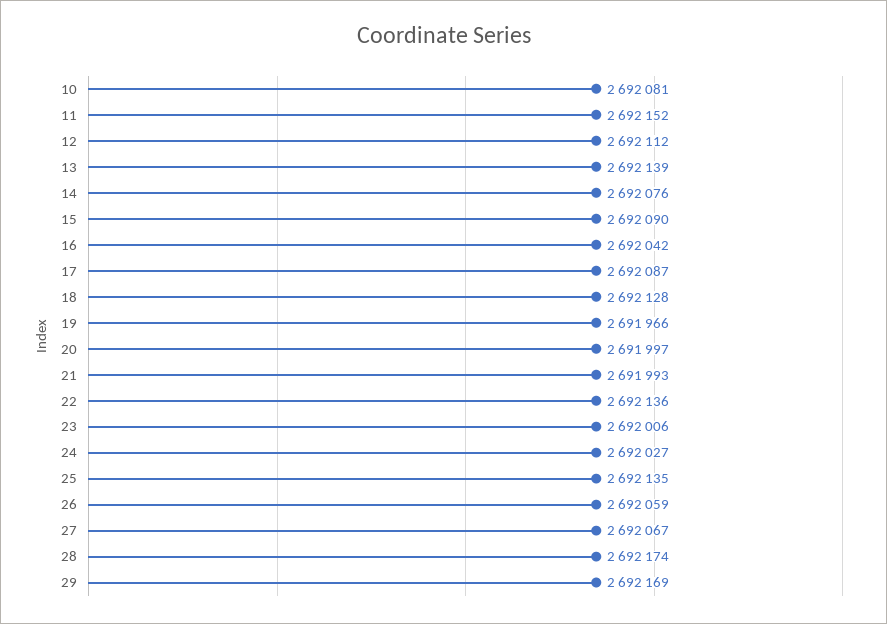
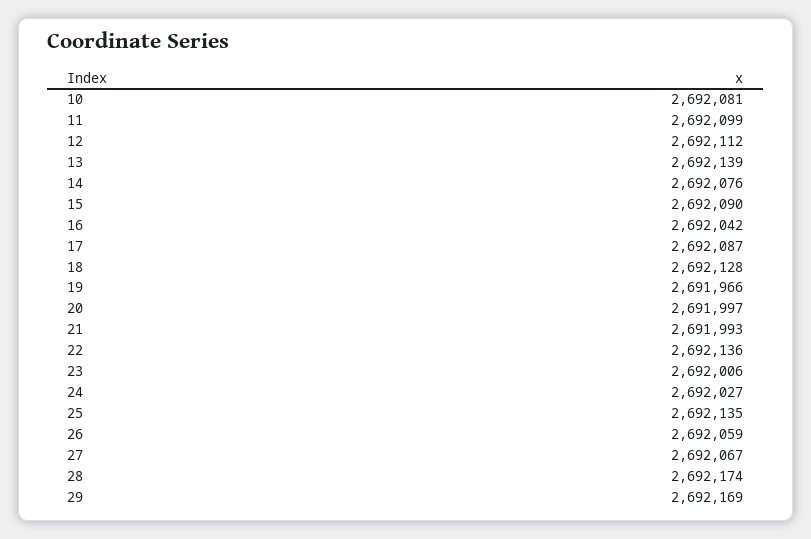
11: 2692152 -> 2692099

